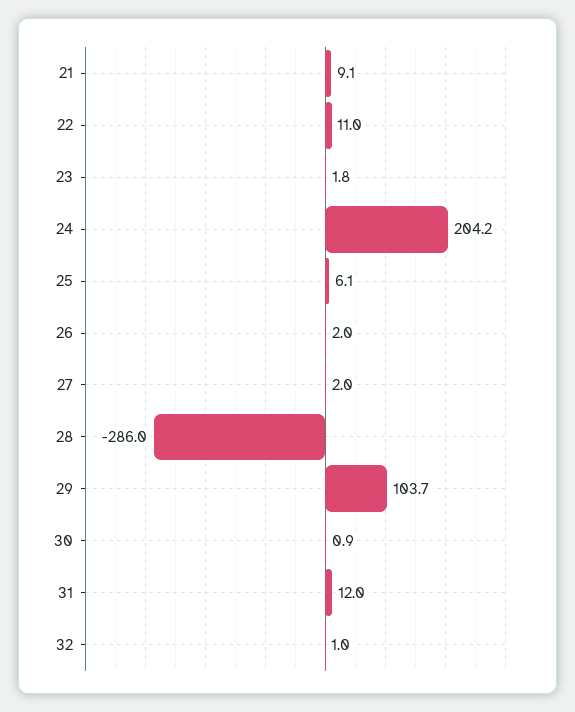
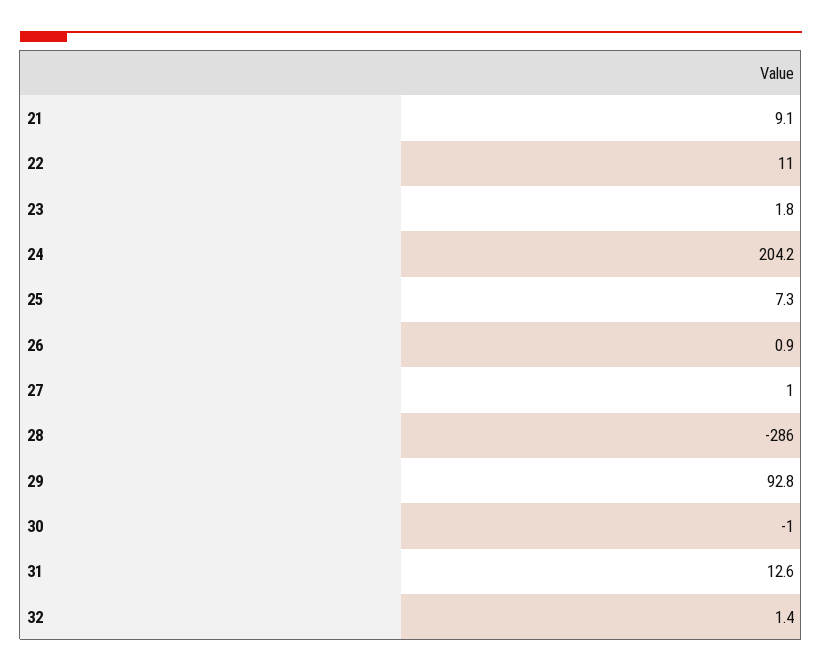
25: 6.1 -> 7.3
26: 2 -> 0.9
27: 2 -> 1
29: 103.7 -> 92.8
30: 0.9 -> -1
31: 12 -> 12.6
32: 1 -> 1.4

